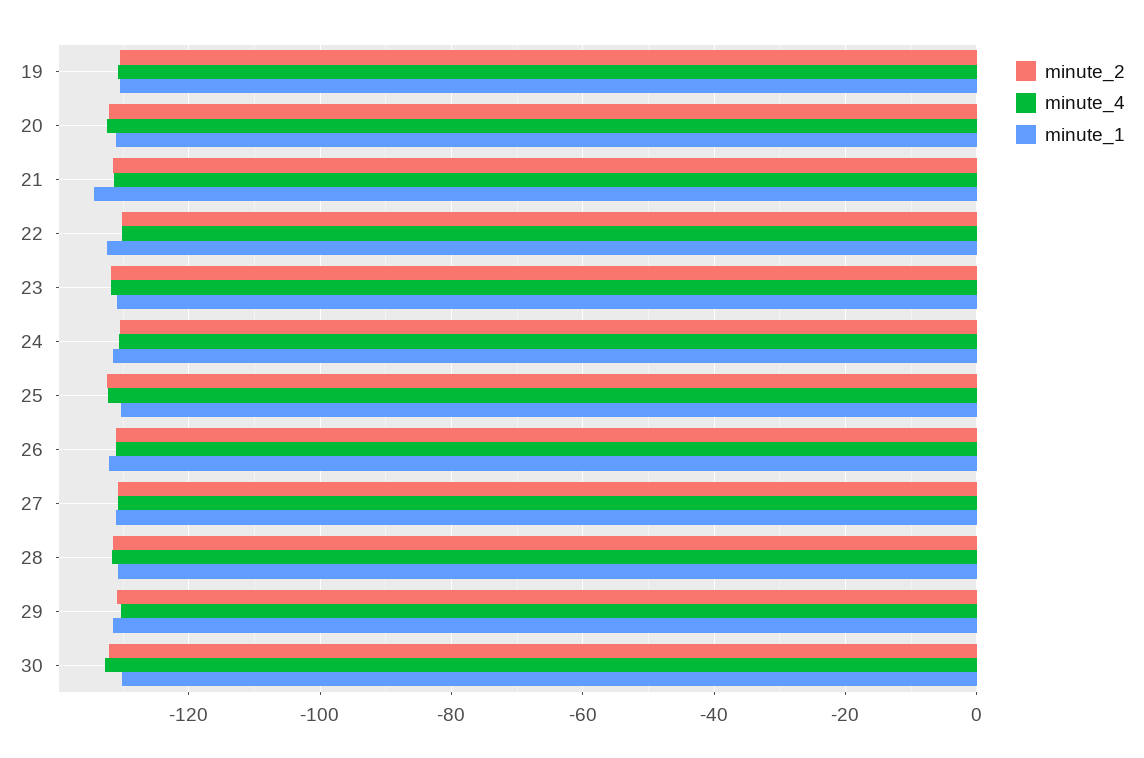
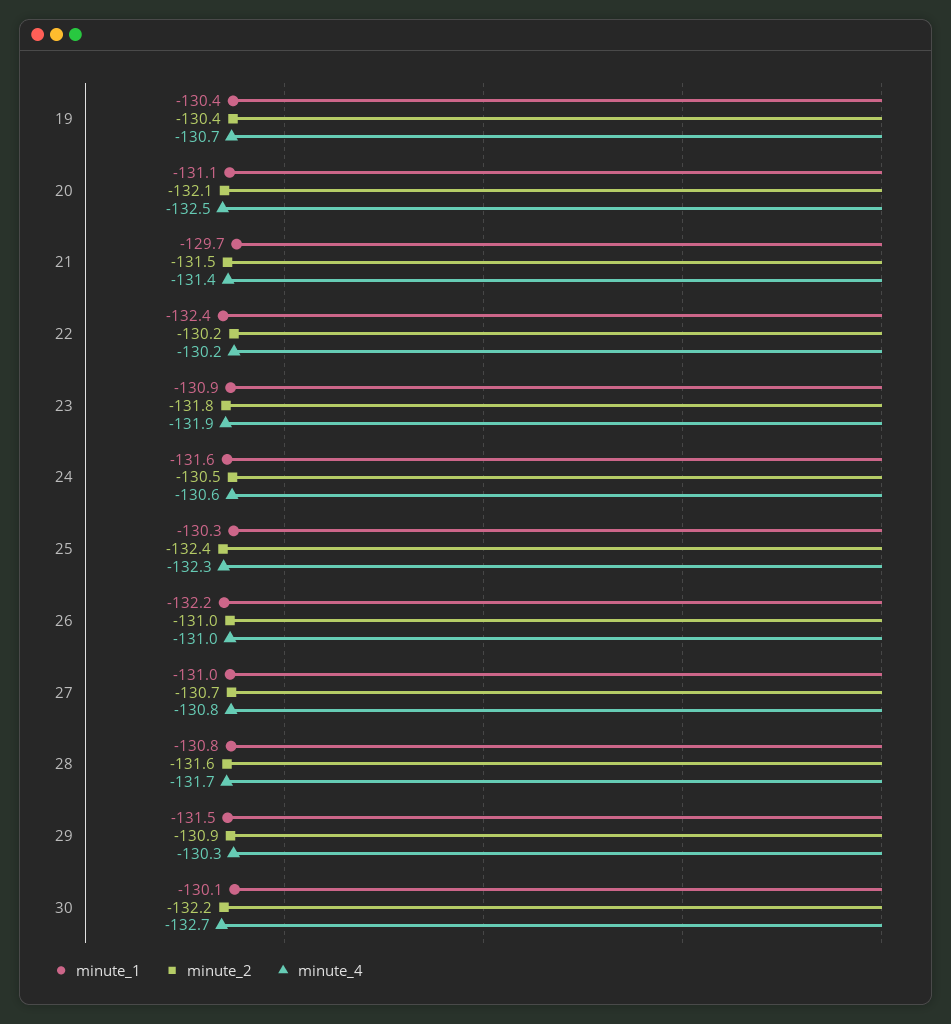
minute_1, 21: -134 -> -129.7

